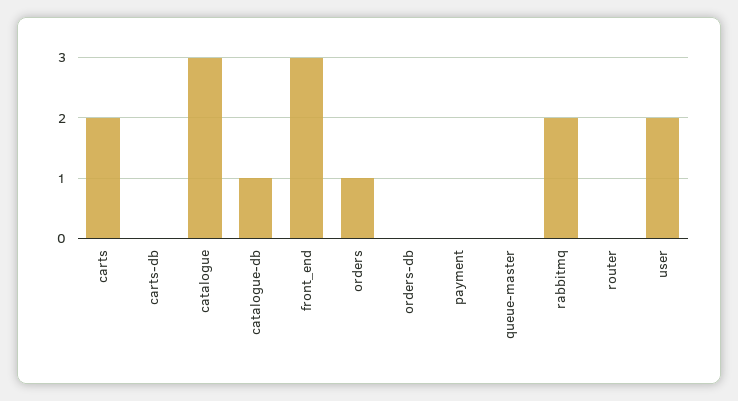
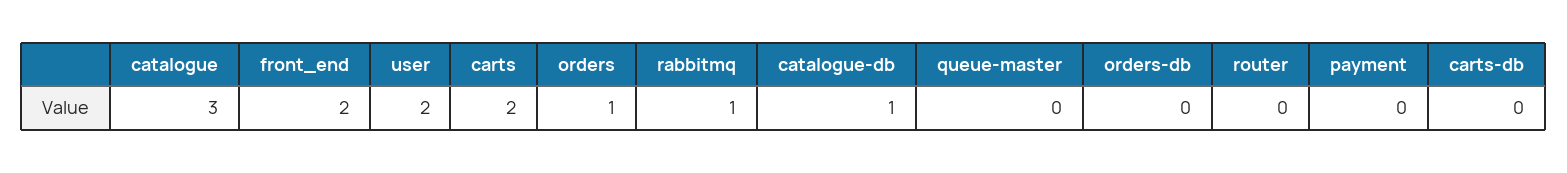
front_end: 3 -> 2
rabbitmq: 2 -> 1

